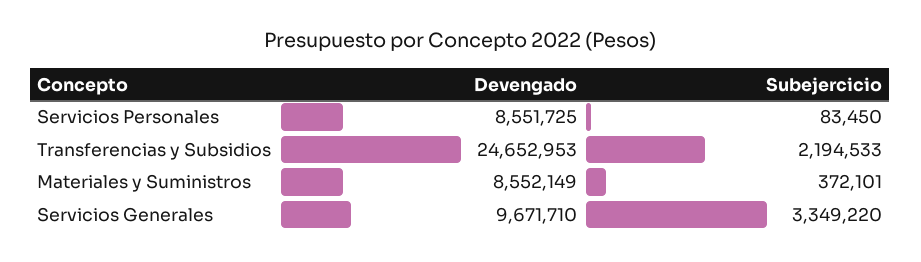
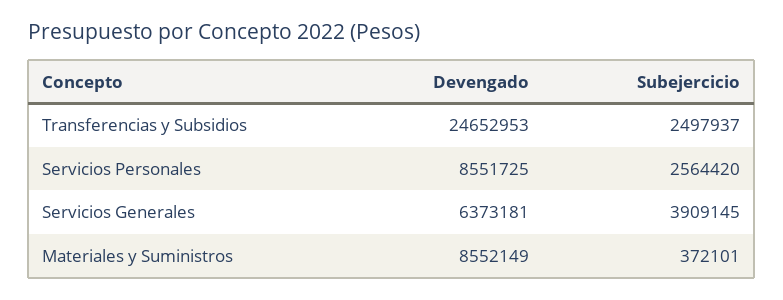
Subejercicio, Servicios Personales: 83450 -> 2564420
Subejercicio, Transferencias y Subsidios: 2194533 -> 2497937
Devengado, Servicios Generales: 9671710 -> 6373181
Subejercicio, Servicios Generales: 3349220 -> 3909145

